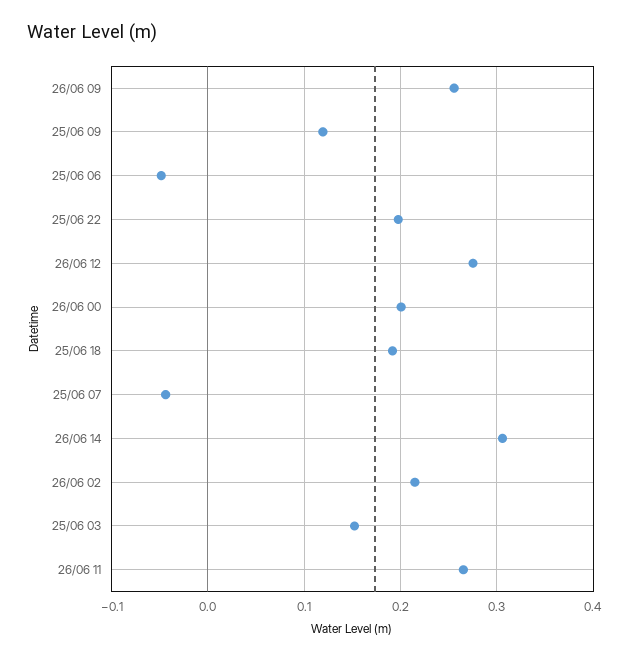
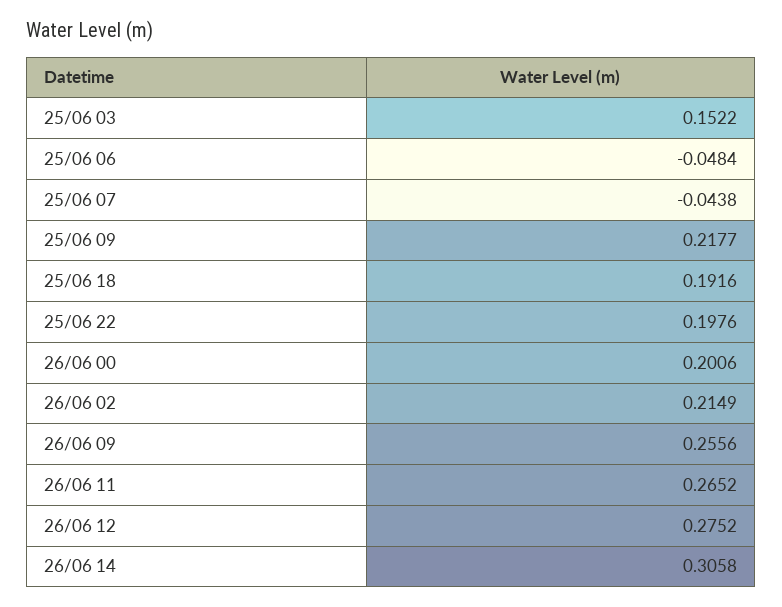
25/06 09: 0.12 -> 0.2177

